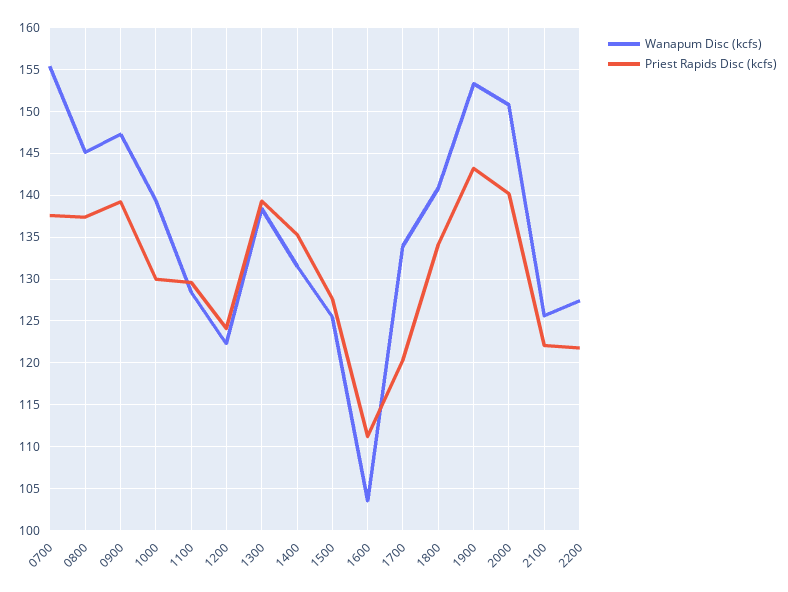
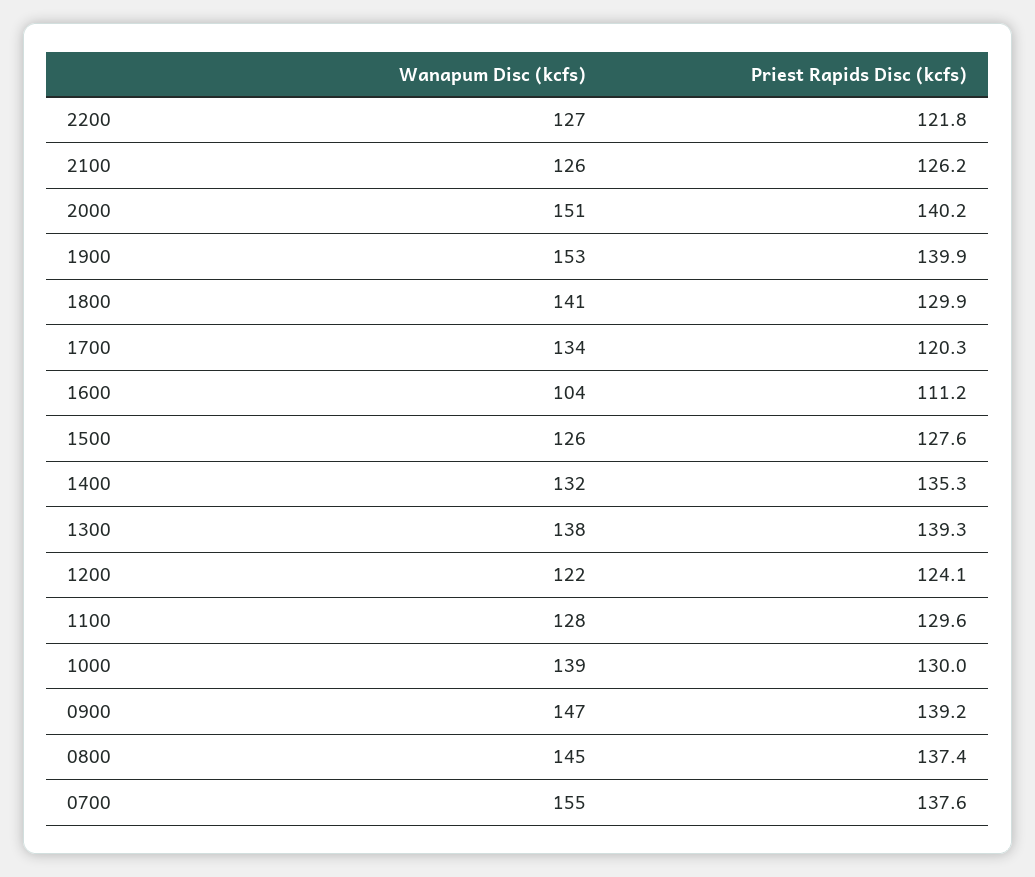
Priest Rapids Disc (kcfs), 1800: 134 -> 129.9
Priest Rapids Disc (kcfs), 1900: 143 -> 139.9
Priest Rapids Disc (kcfs), 2100: 122 -> 126.2

